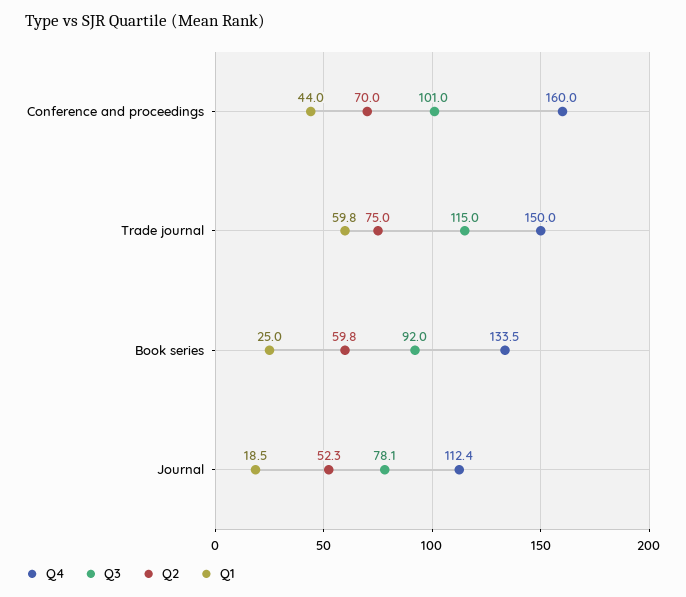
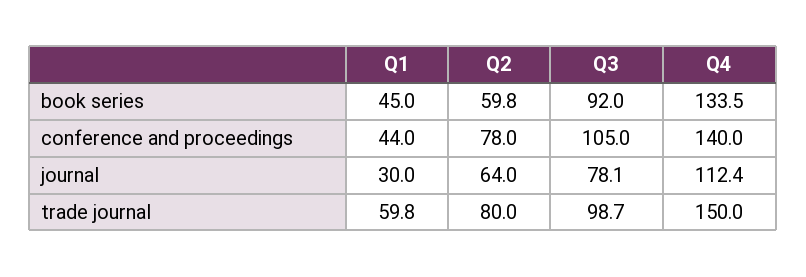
Q4, Conference and proceedings: 160 -> 140
Q3, Conference and proceedings: 101 -> 105
Q2, Conference and proceedings: 70 -> 78
Q3, Trade journal: 115 -> 98.7
Q2, Trade journal: 75 -> 80
Q1, Book series: 25 -> 45
Q2, Journal: 52.3 -> 64
Q1, Journal: 18.5 -> 30

